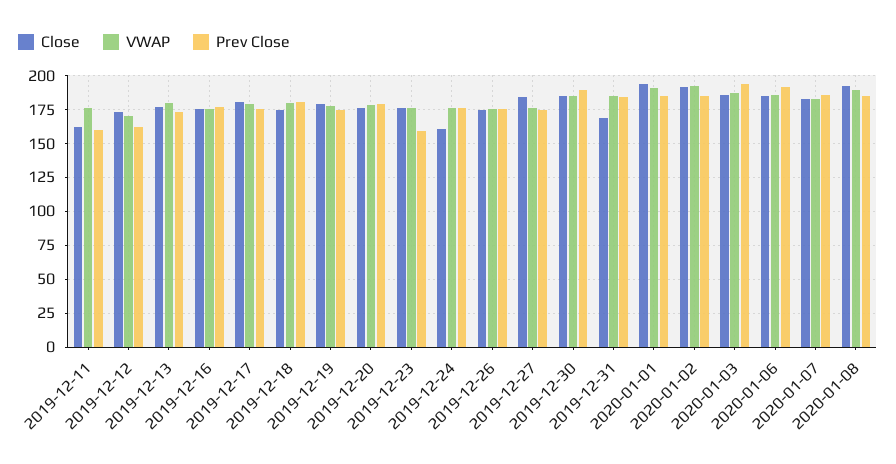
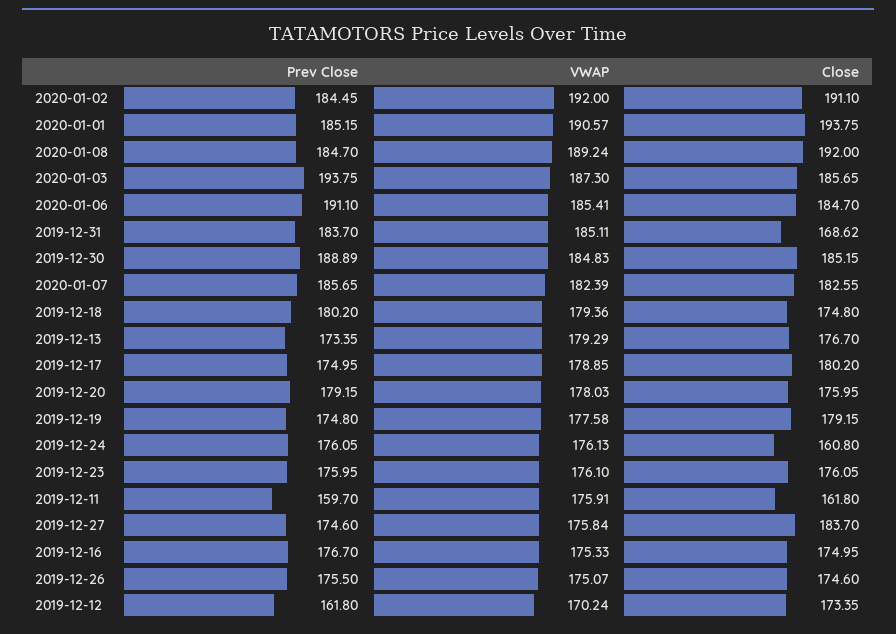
Prev Close, 2019-12-23: 160 -> 175.95

